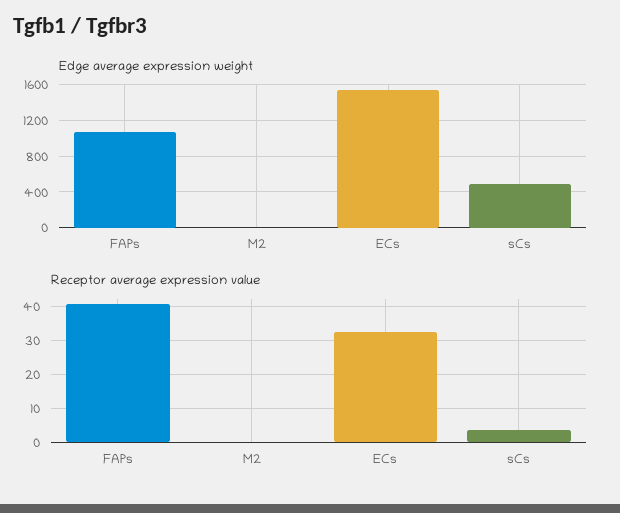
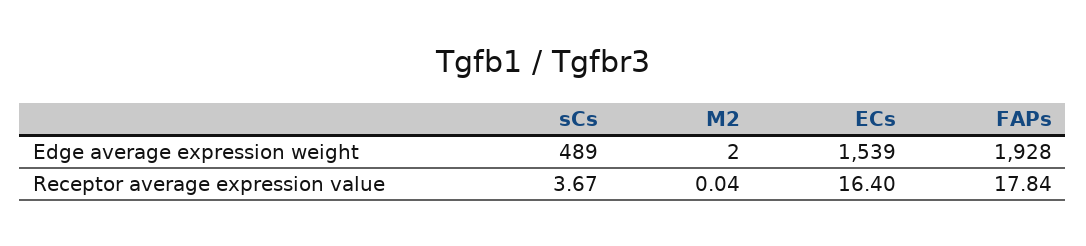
Edge average expression weight, FAPs: 1100 -> 1928
Receptor average expression value, FAPs: 40 -> 17.84
Receptor average expression value, ECs: 32 -> 16.4

